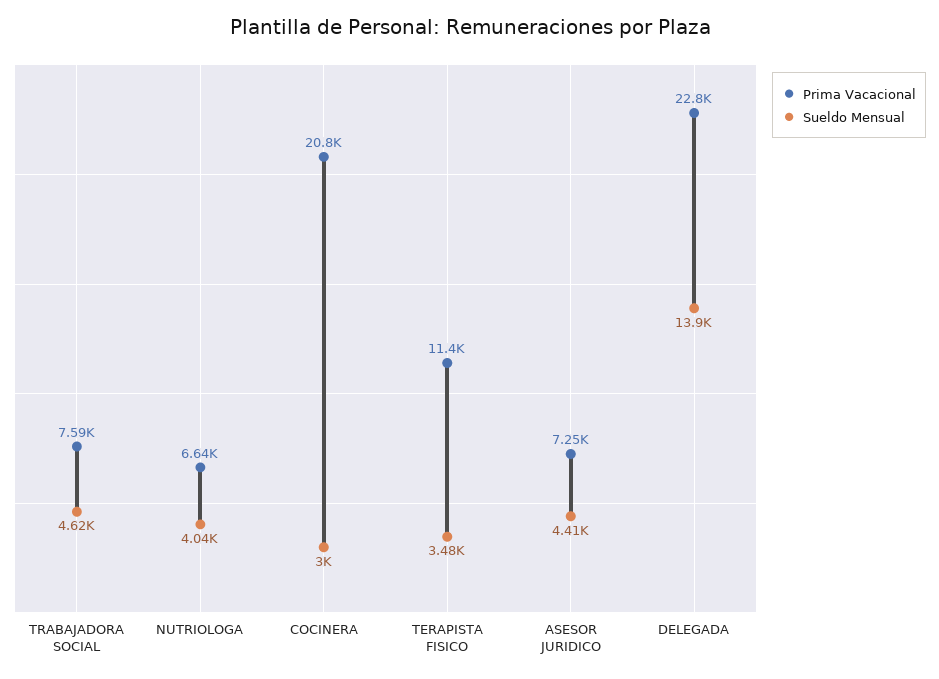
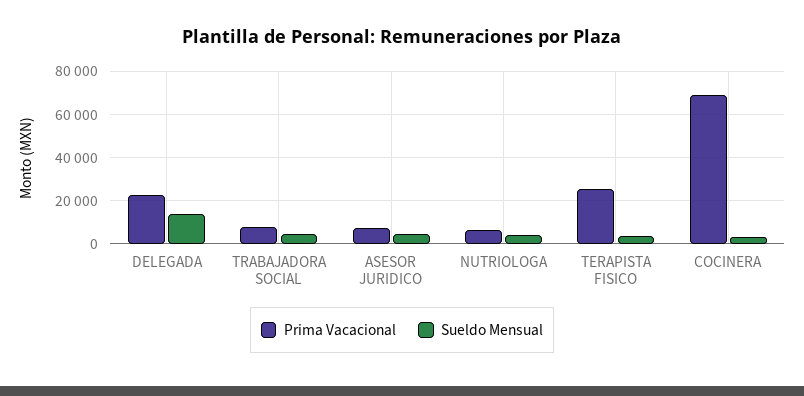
Prima Vacacional, COCINERA: 20800 -> 70000
Prima Vacacional, TERAPISTA FISICO: 11400 -> 25000

